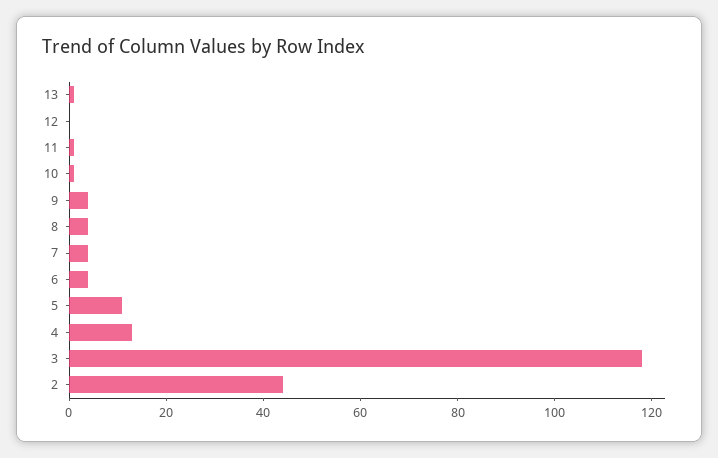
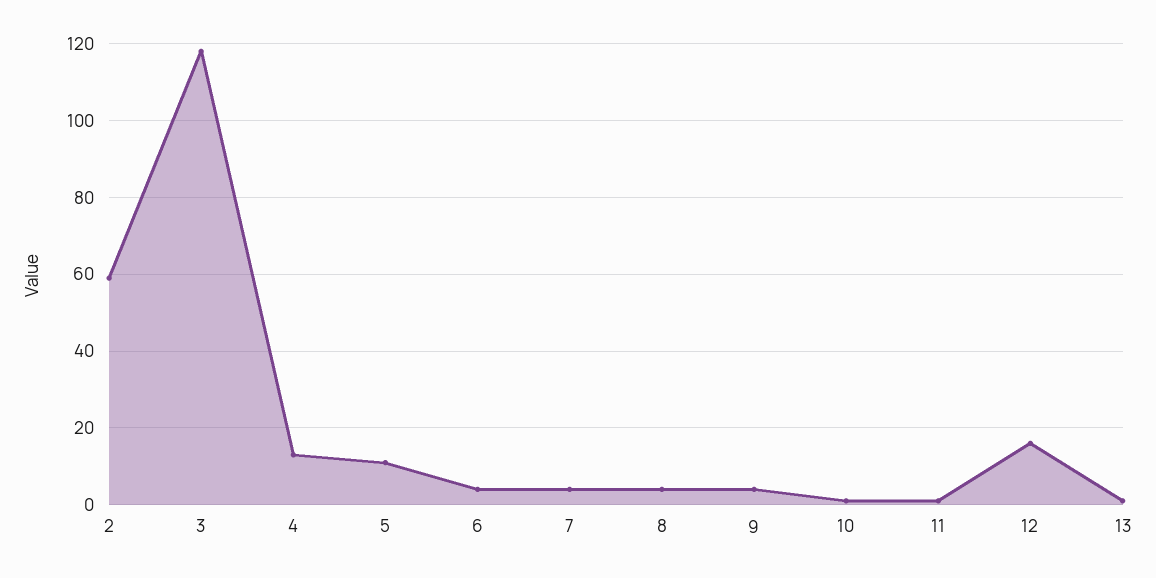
12: 0 -> 15
2: 45 -> 60

